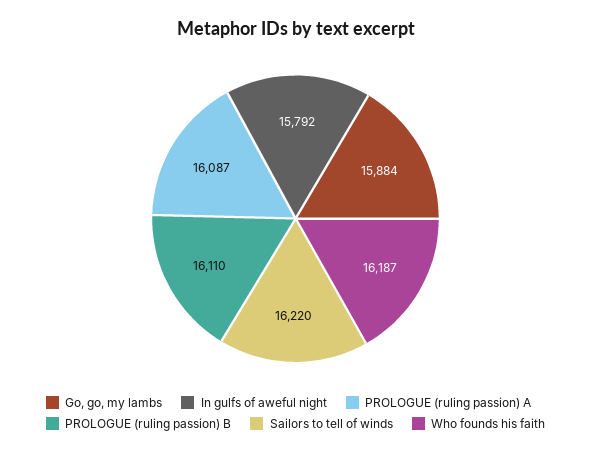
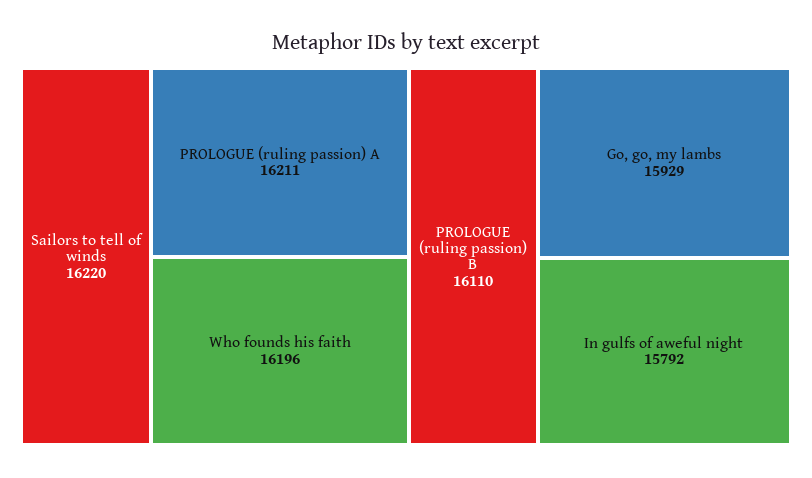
Go, go, my lambs: 15884 -> 15929
PROLOGUE (ruling passion) A: 16087 -> 16211
Who founds his faith: 16187 -> 16196

